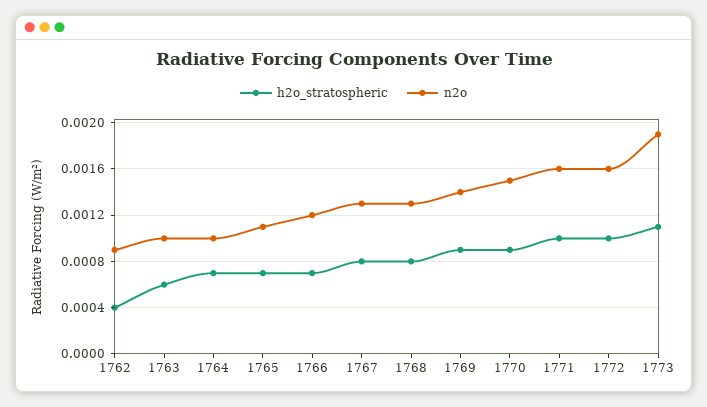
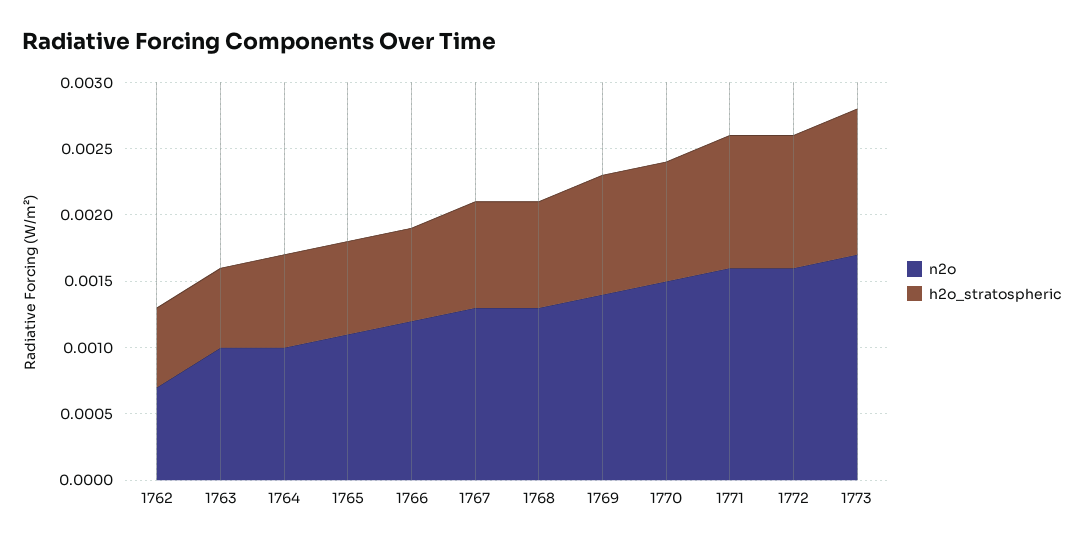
h2o_stratospheric, 1762: 0.0004 -> 0.0006
n2o, 1762: 0.0009 -> 0.0007
n2o, 1773: 0.0019 -> 0.0017

